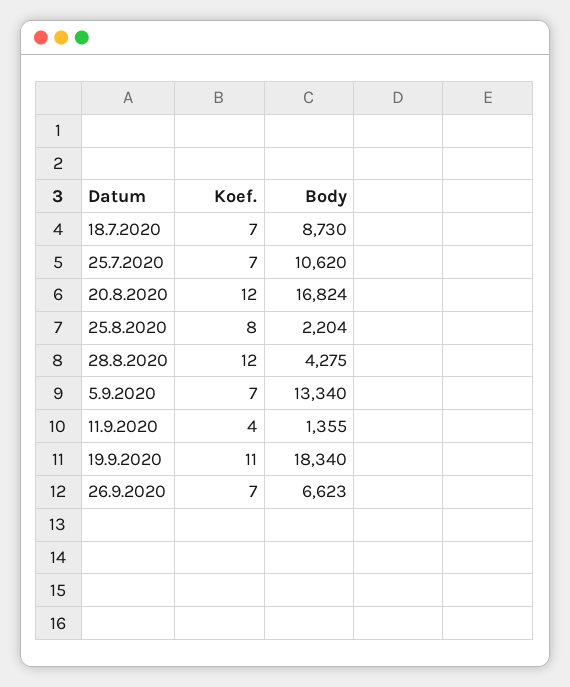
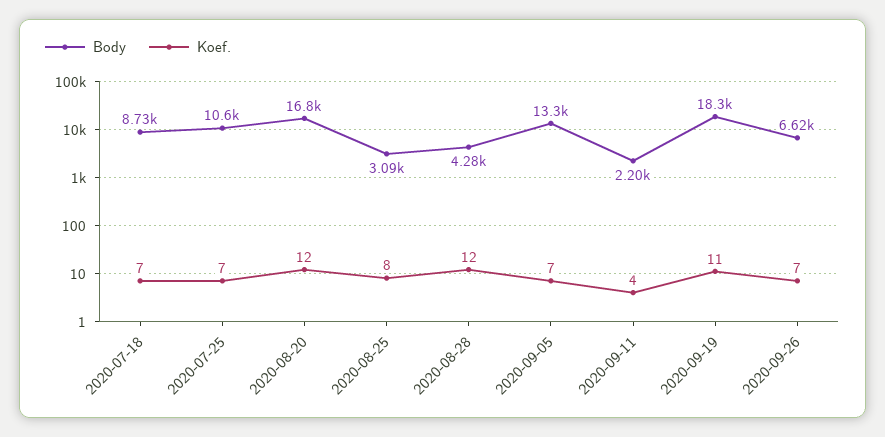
Body, 25.8.2020: 2204 -> 3090
Body, 11.9.2020: 1355 -> 2200

